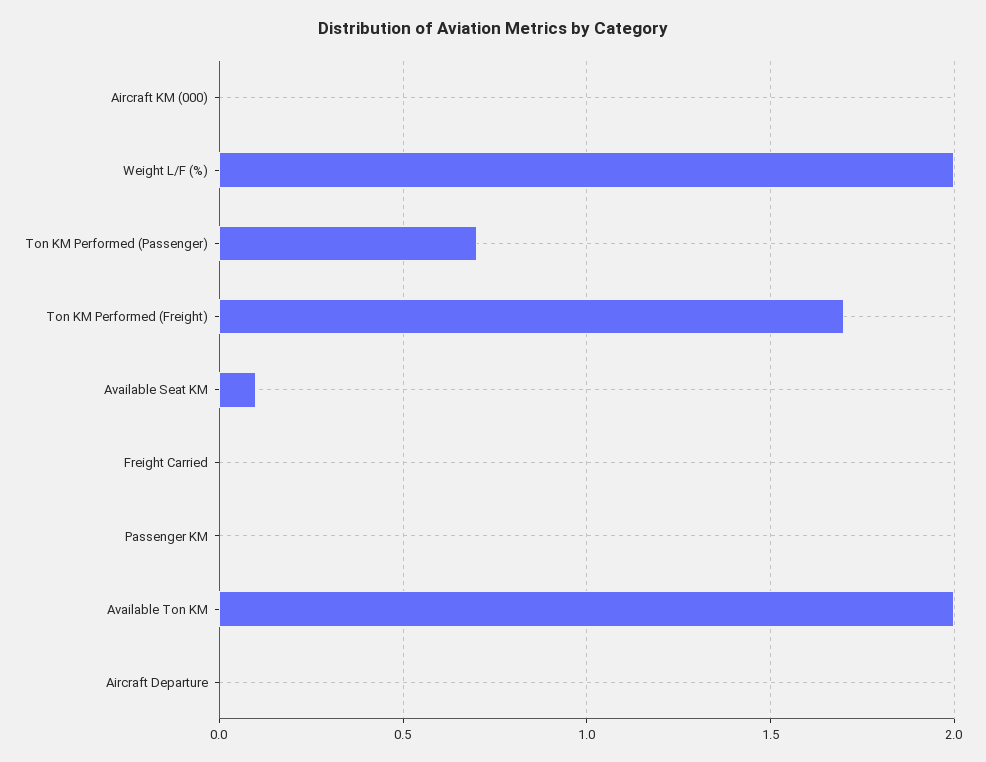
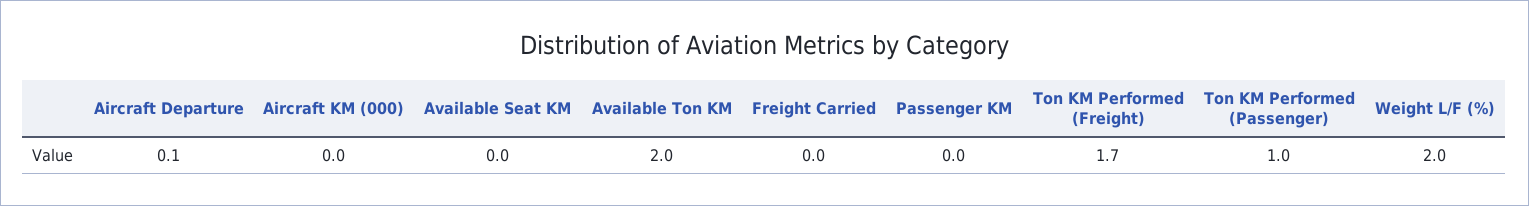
Ton KM Performed (Passenger): 0.7 -> 1
Available Seat KM: 0.1 -> 0
Aircraft Departure: 0 -> 0.1

